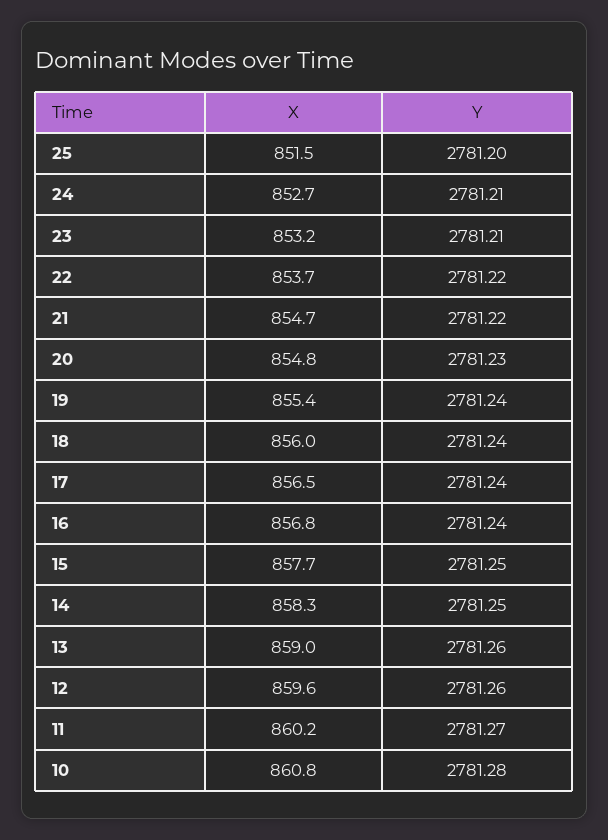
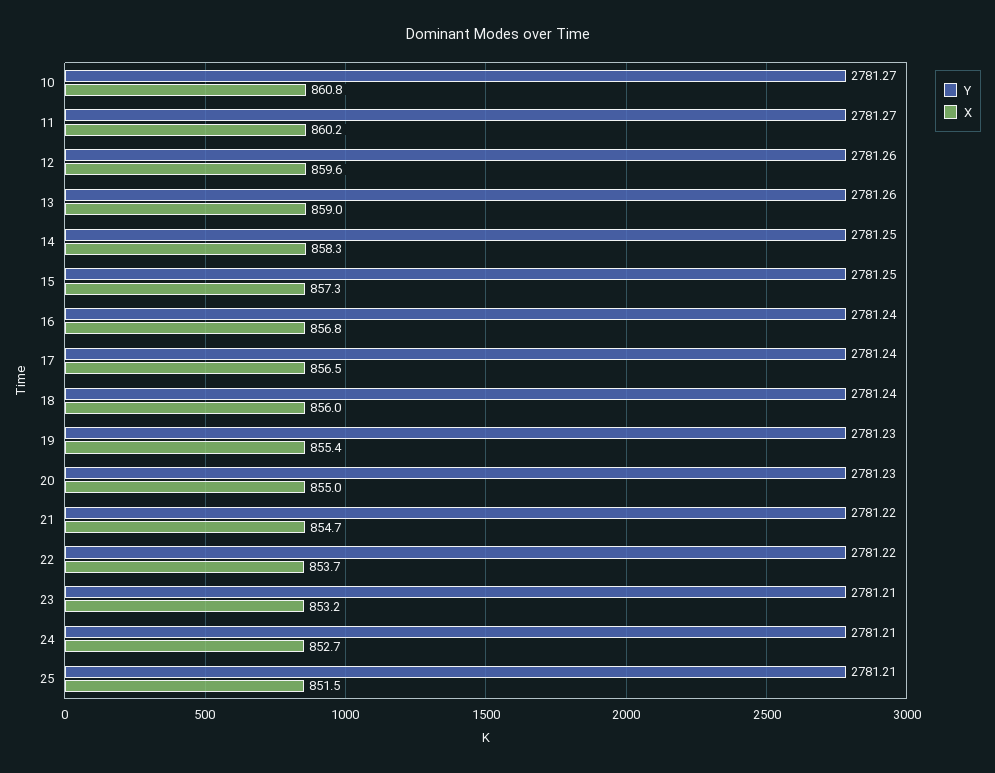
Y, 25: 2781.2 -> 2781.21
X, 20: 854.8 -> 855
Y, 19: 2781.24 -> 2781.23
X, 15: 857.7 -> 857.3
Y, 10: 2781.28 -> 2781.27

